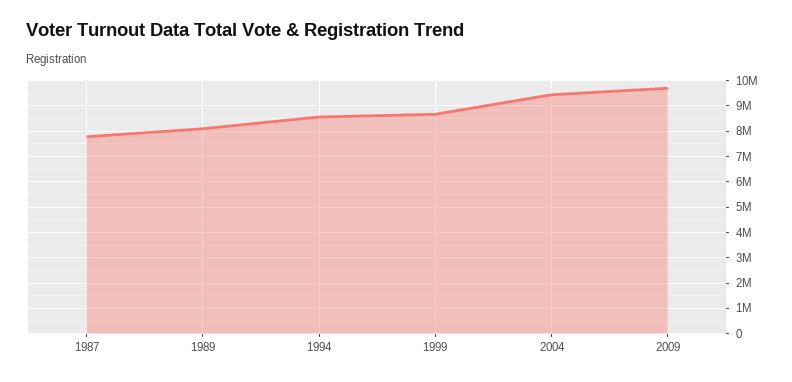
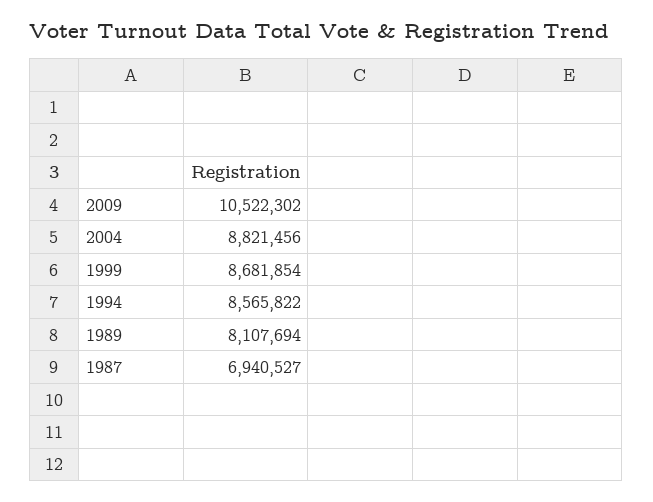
1987: 7750000 -> 6940527
2004: 9500000 -> 8821456
2009: 9750000 -> 10522302

